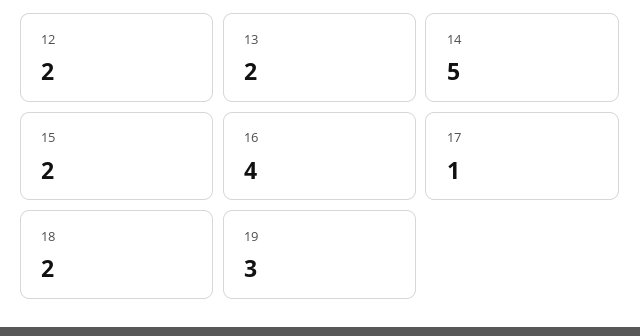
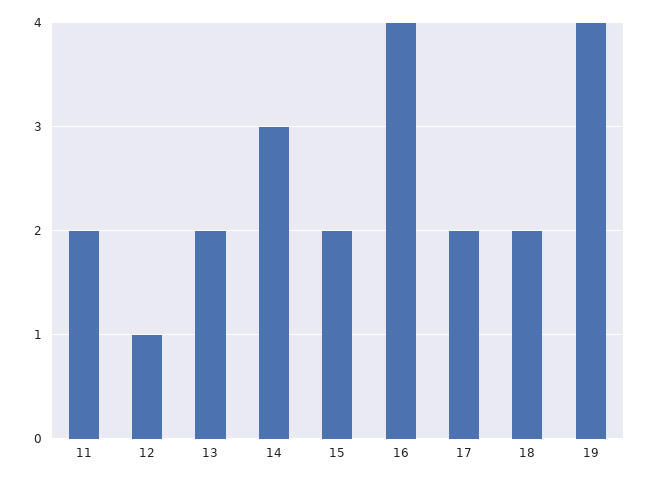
12: 2 -> 1
14: 5 -> 3
17: 1 -> 2
19: 3 -> 4
11: none -> 2

